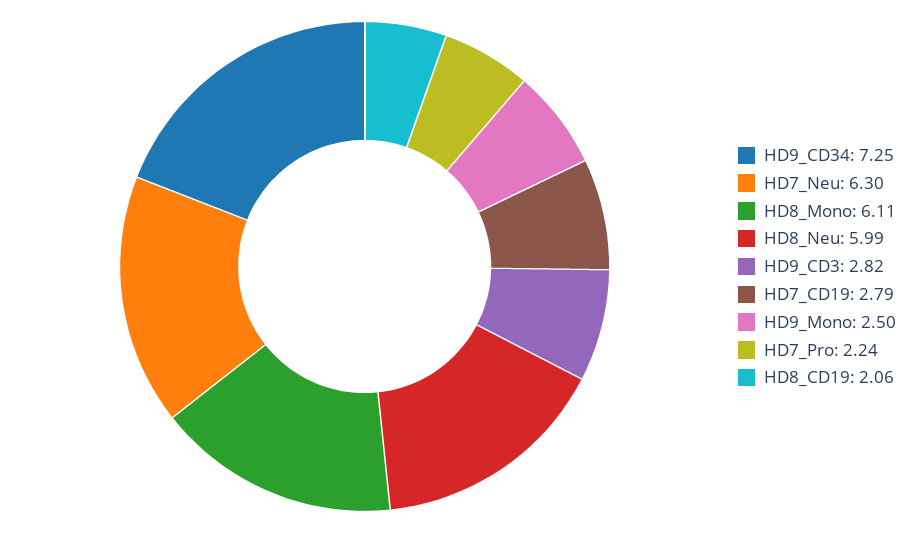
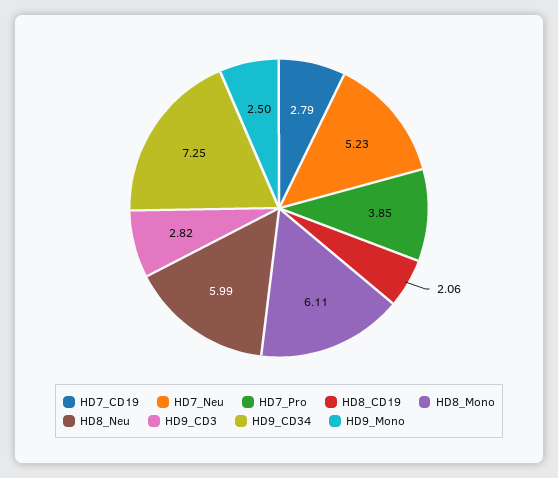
HD7_Neu: 6.3 -> 5.23
HD7_Pro: 2.24 -> 3.85

